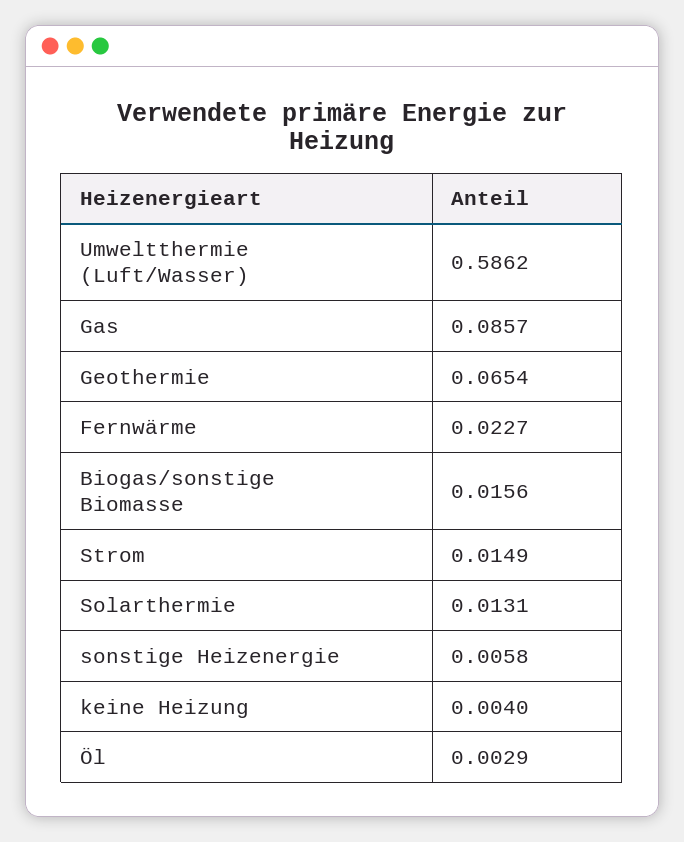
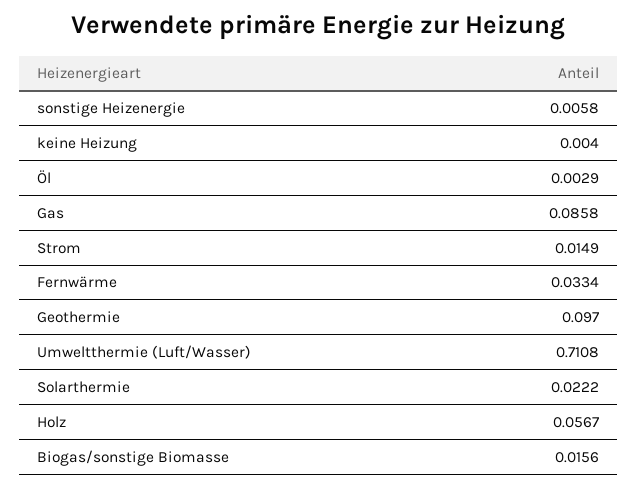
Umweltthermie (Luft/Wasser): 0.5862 -> 0.7108
Gas: 0.0857 -> 0.0858
Geothermie: 0.0654 -> 0.097
Fernwärme: 0.0227 -> 0.0334
Solarthermie: 0.0131 -> 0.0222
Holz: none -> 0.0567

